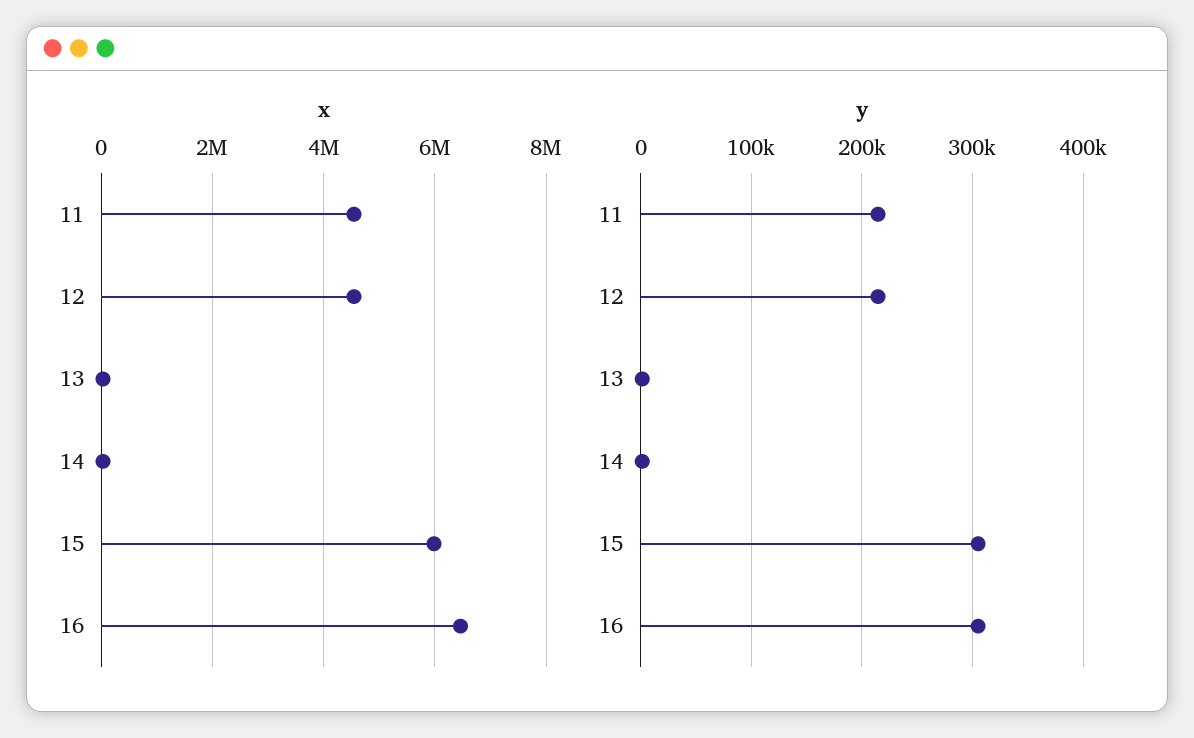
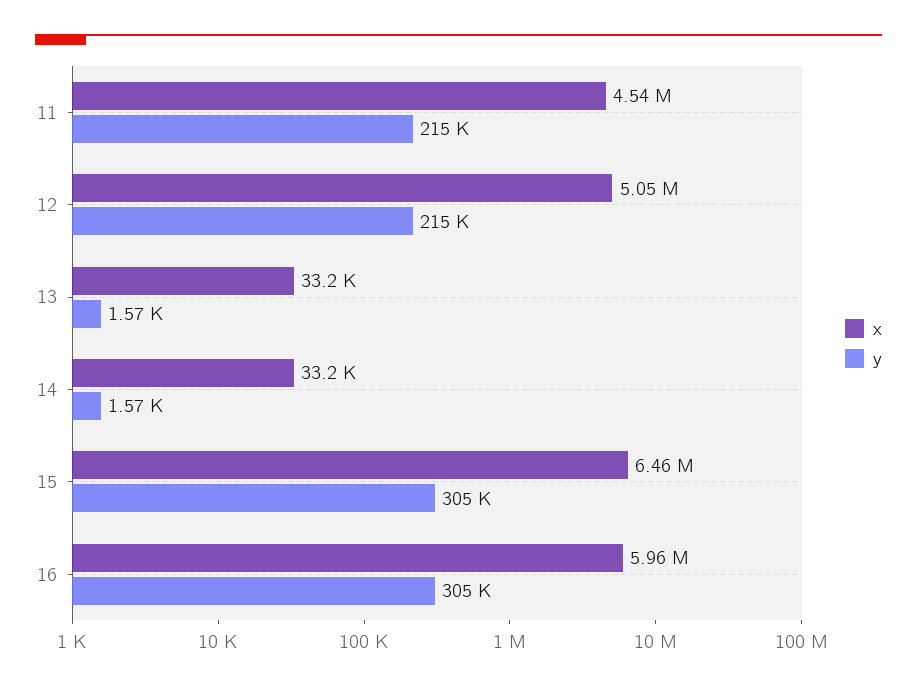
x, 12: 4600000 -> 5050000
x, 15: 6000000 -> 6460000
x, 16: 6400000 -> 5960000

